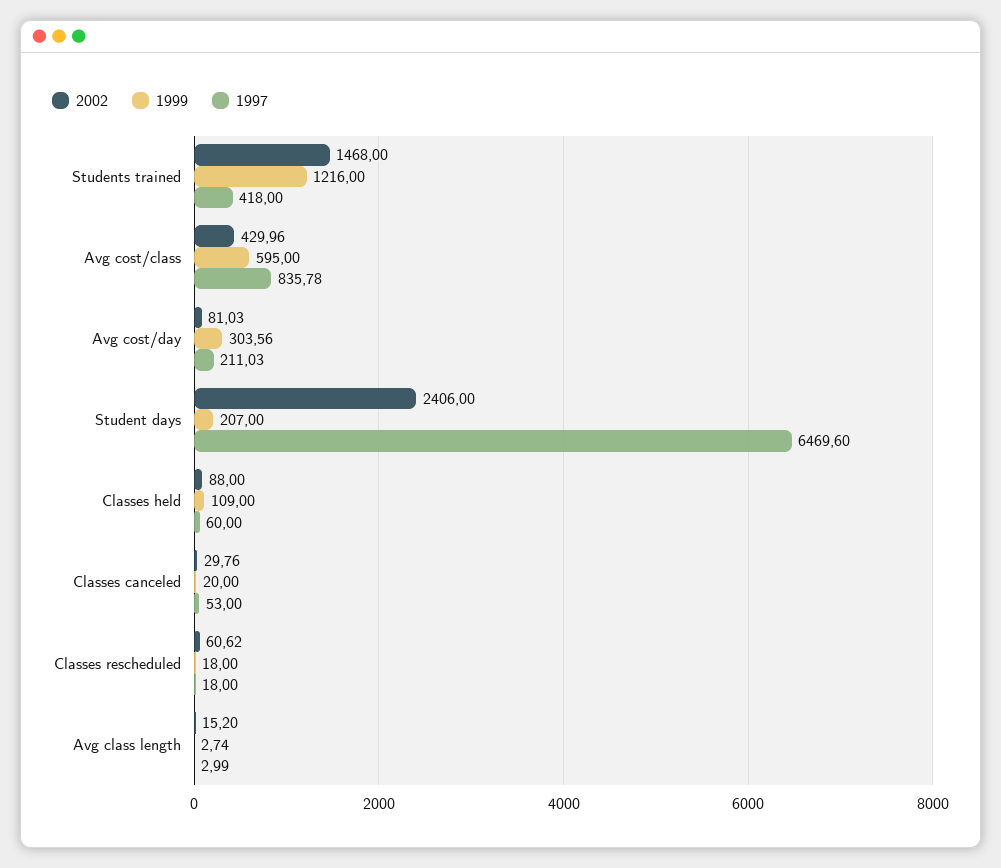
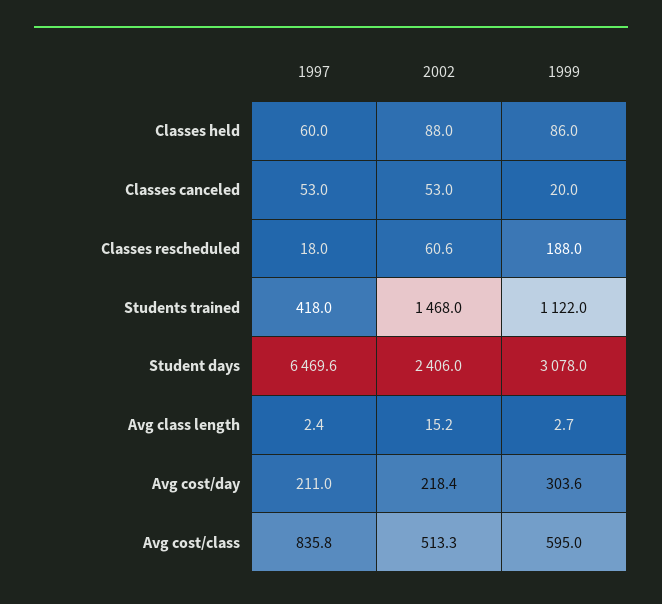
1999, Students trained: 1216 -> 1122
2002, Avg cost/class: 429.96 -> 513.3
2002, Avg cost/day: 81.03 -> 218.4
1999, Student days: 207 -> 3078
1999, Classes held: 109 -> 86
2002, Classes canceled: 29.76 -> 53
1999, Classes rescheduled: 18 -> 188
1997, Avg class length: 2.99 -> 2.4

